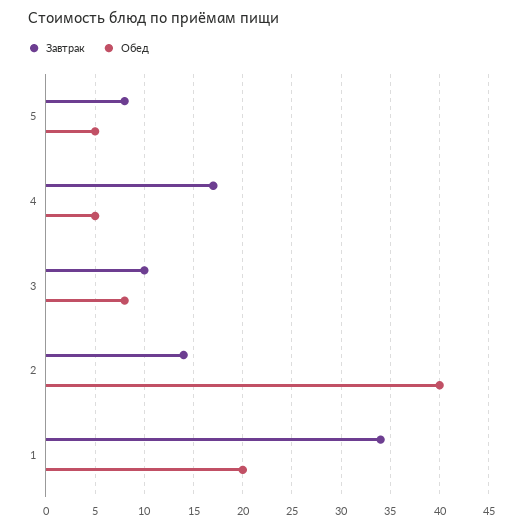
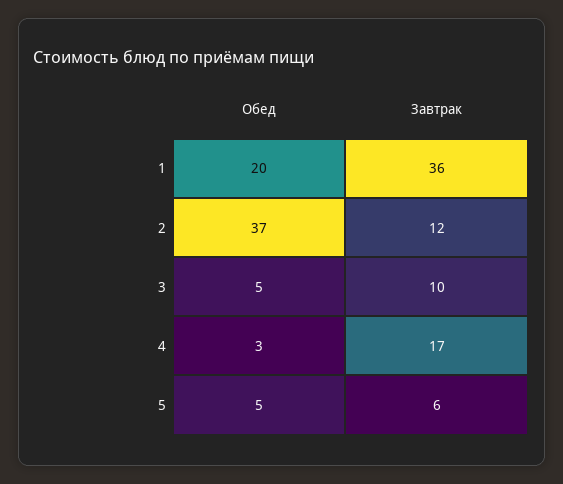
Завтрак, 5: 8 -> 6
Обед, 4: 5 -> 3
Обед, 3: 8 -> 5
Завтрак, 2: 14 -> 12
Обед, 2: 40 -> 37
Завтрак, 1: 34 -> 36

